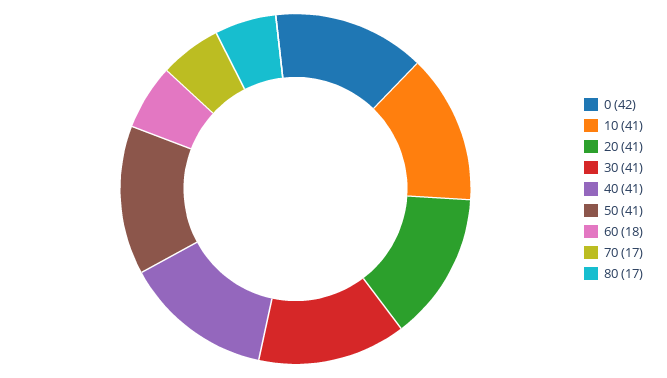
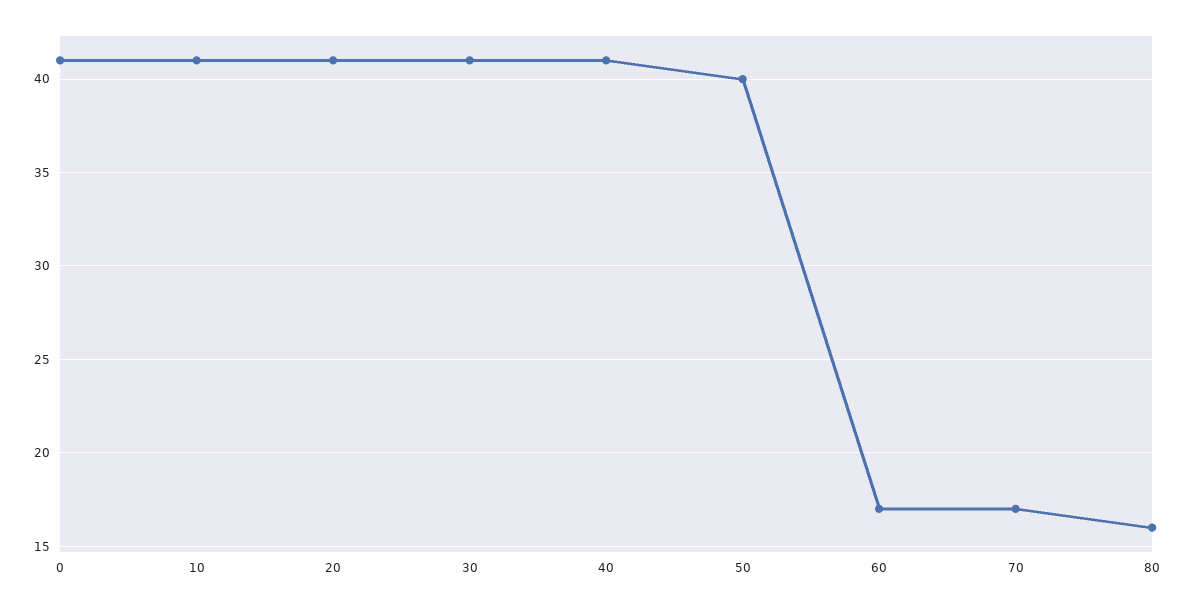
0: 42 -> 41
50: 41 -> 40
60: 18 -> 17
80: 17 -> 16

